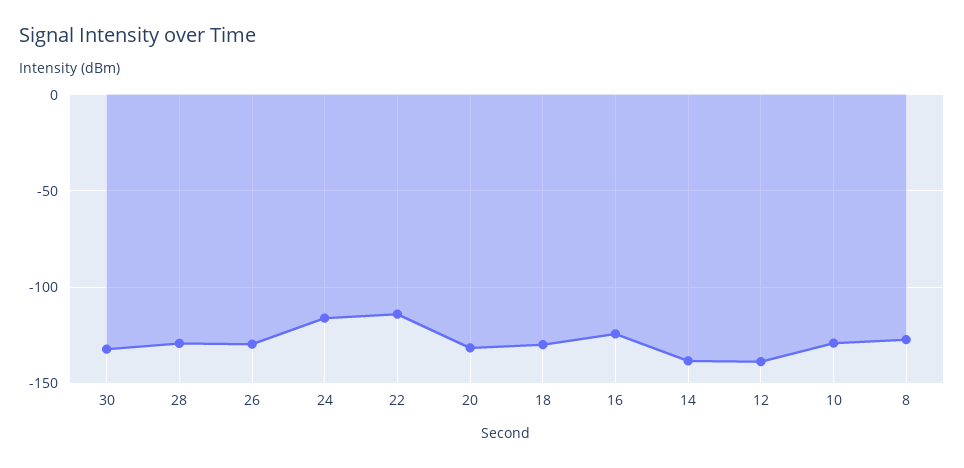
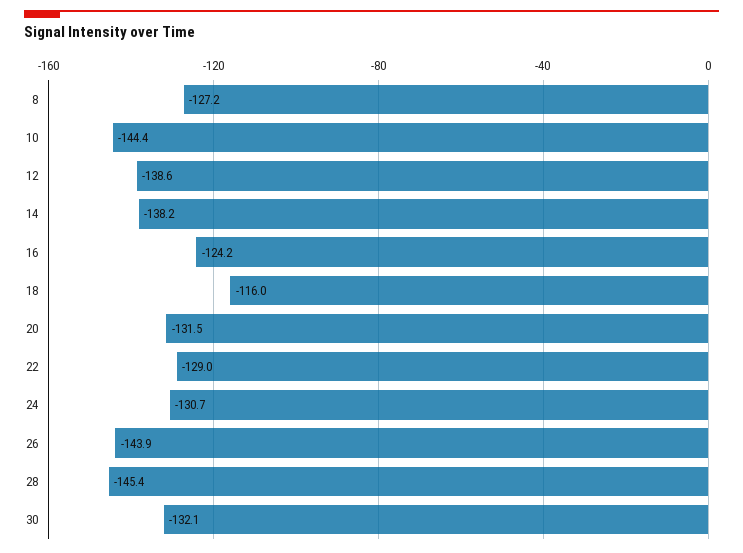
28: -130 -> -145.4
26: -130 -> -143.9
24: -115 -> -130.7
22: -115 -> -129
18: -130 -> -116
10: -130 -> -144.4

